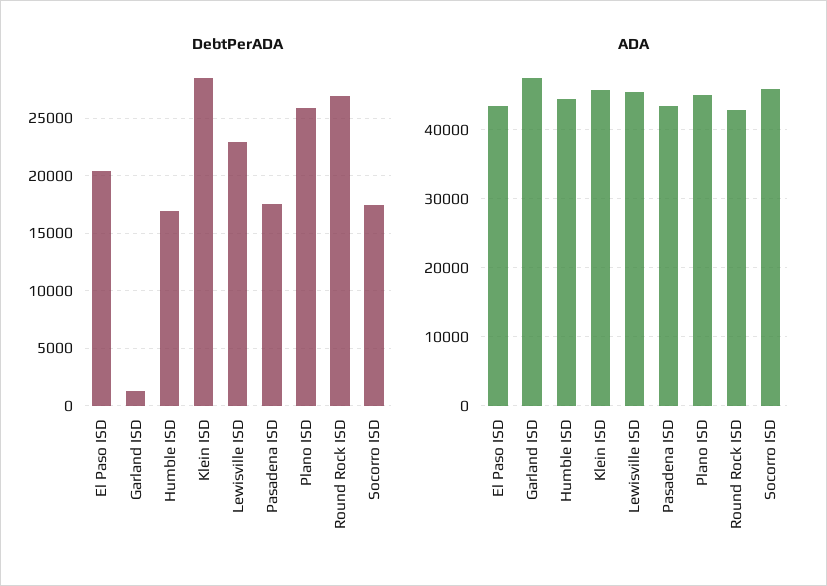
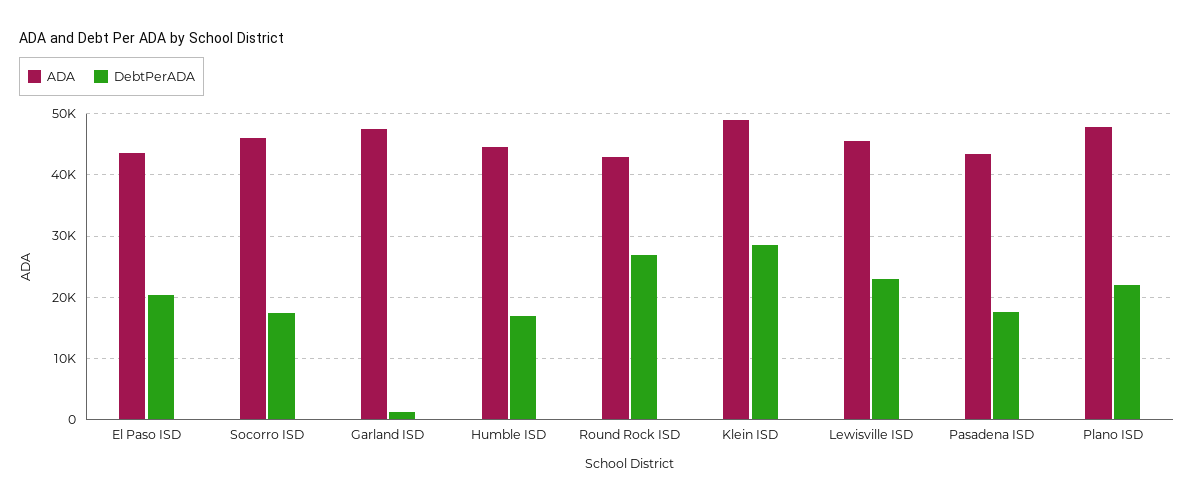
DebtPerADA, Plano ISD: 26000 -> 22000
ADA, Klein ISD: 46000 -> 49000
ADA, Plano ISD: 45000 -> 48000

